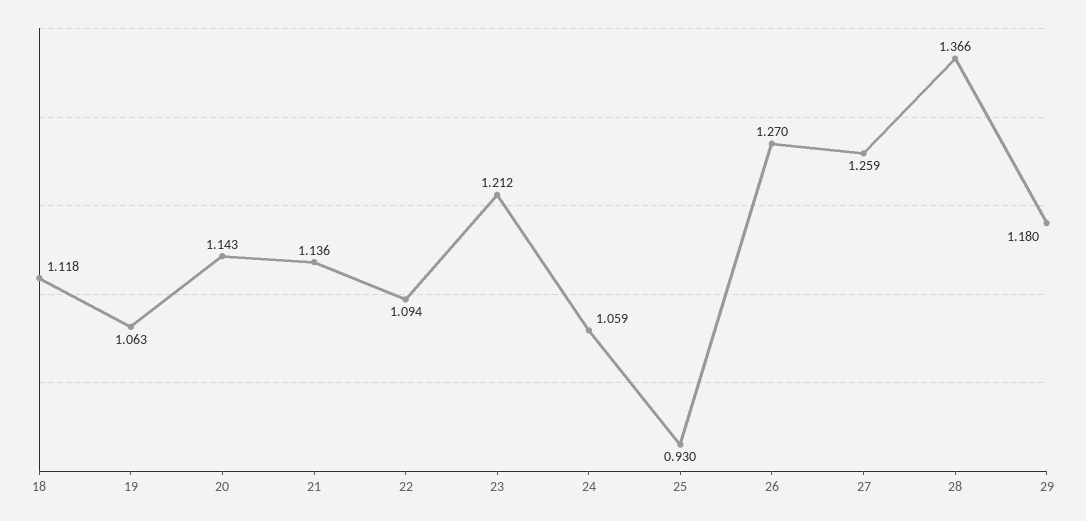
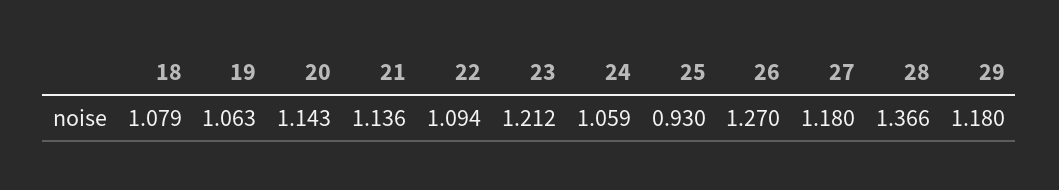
18: 1.118 -> 1.079
27: 1.259 -> 1.18

